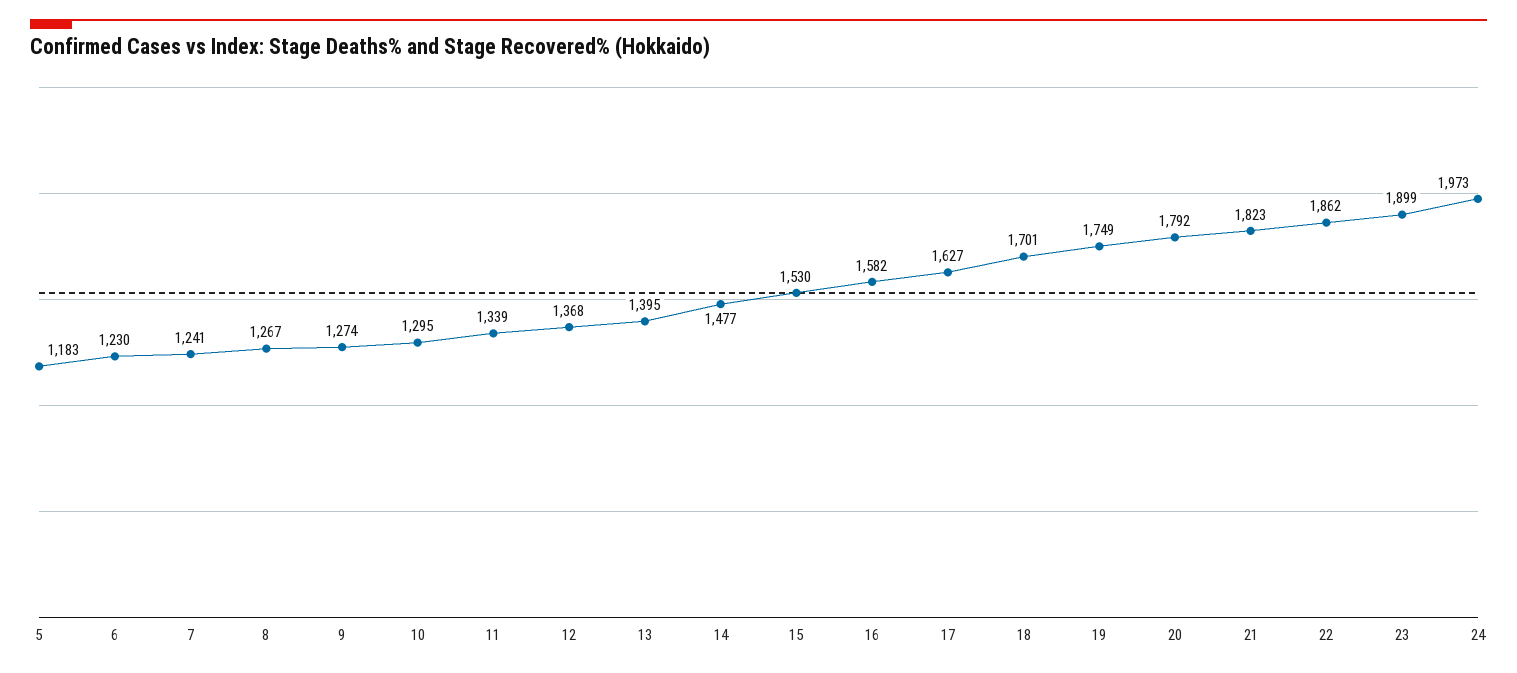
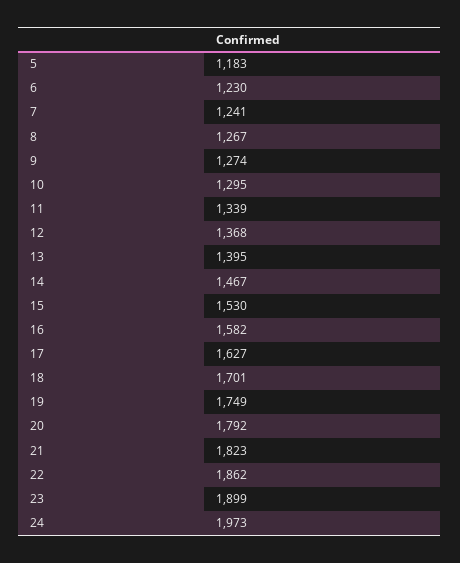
14: 1477 -> 1467

